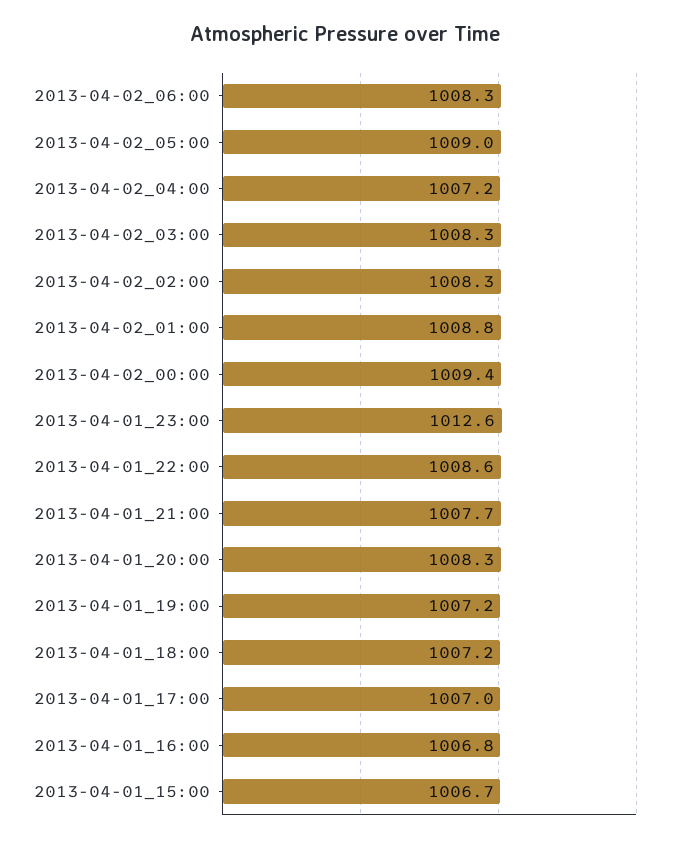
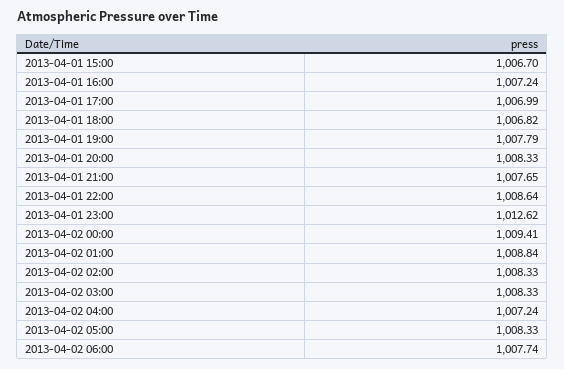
2013-04-02_06:00: 1008.3 -> 1007.74
2013-04-02_05:00: 1009 -> 1008.33
2013-04-01_19:00: 1007.2 -> 1007.79
2013-04-01_18:00: 1007.2 -> 1006.82
2013-04-01_16:00: 1006.8 -> 1007.24

